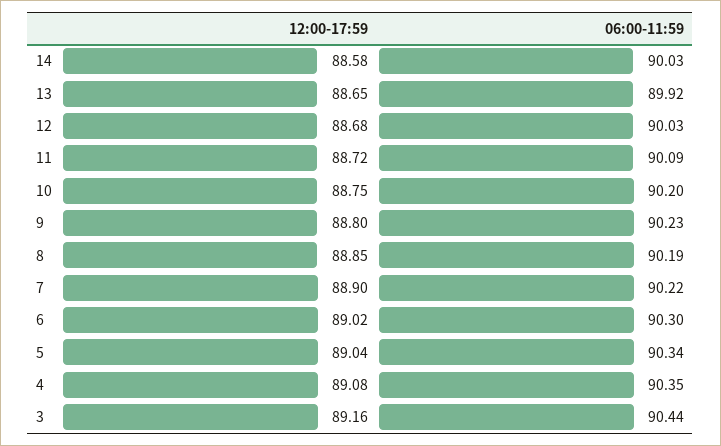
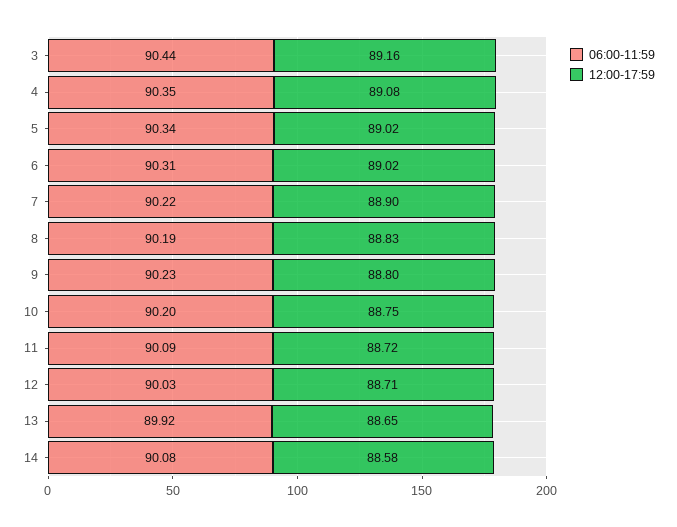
06:00-11:59, 14: 90.03 -> 90.08
12:00-17:59, 12: 88.68 -> 88.71
12:00-17:59, 8: 88.85 -> 88.83
06:00-11:59, 6: 90.3 -> 90.31
12:00-17:59, 5: 89.04 -> 89.02

